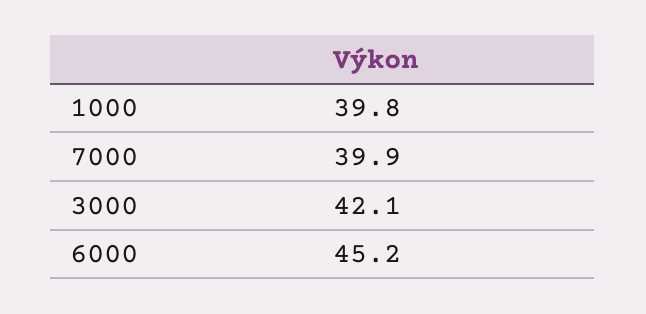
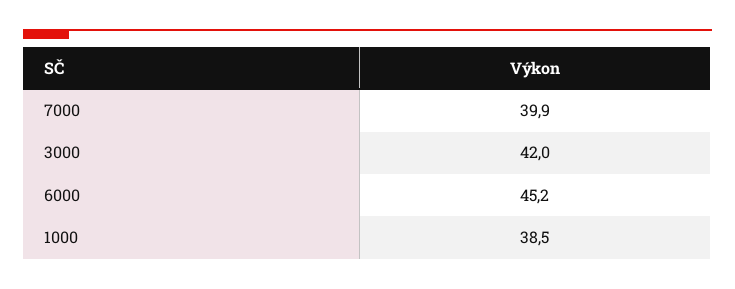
1000: 39.8 -> 38.5
3000: 42.1 -> 42

